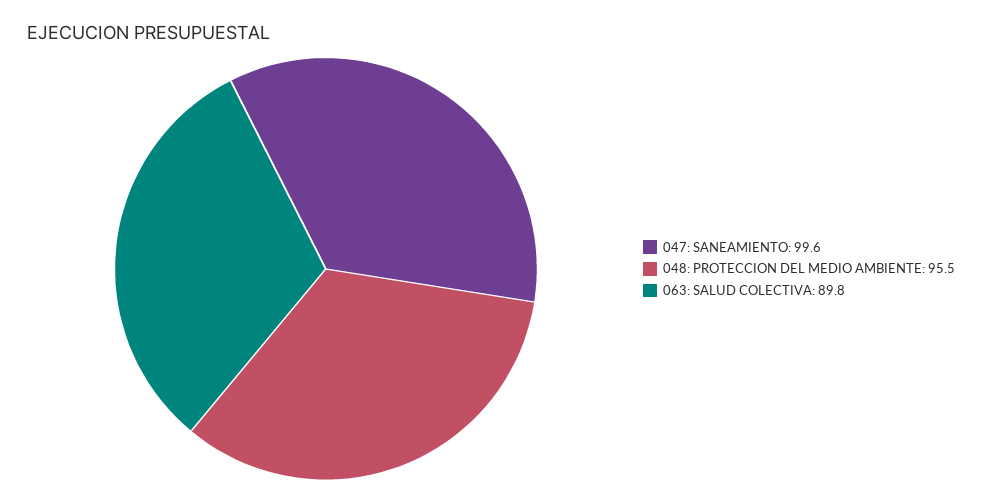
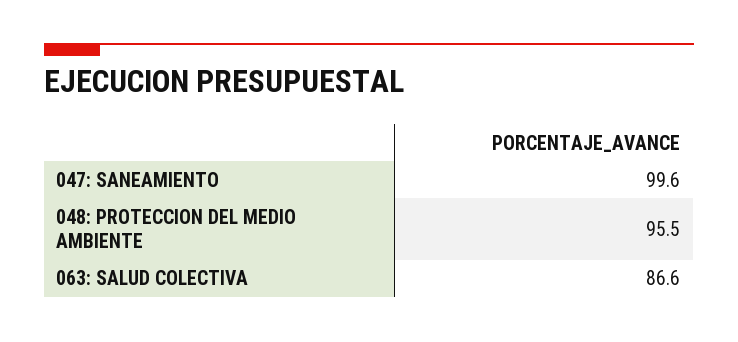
063: SALUD COLECTIVA: 89.8 -> 86.6

